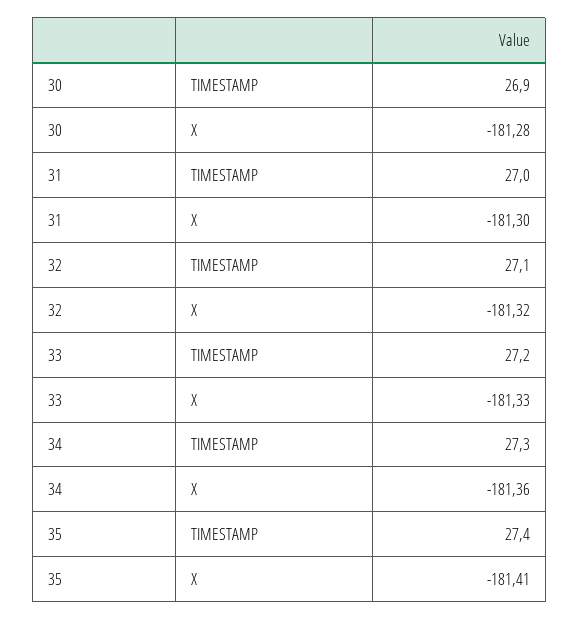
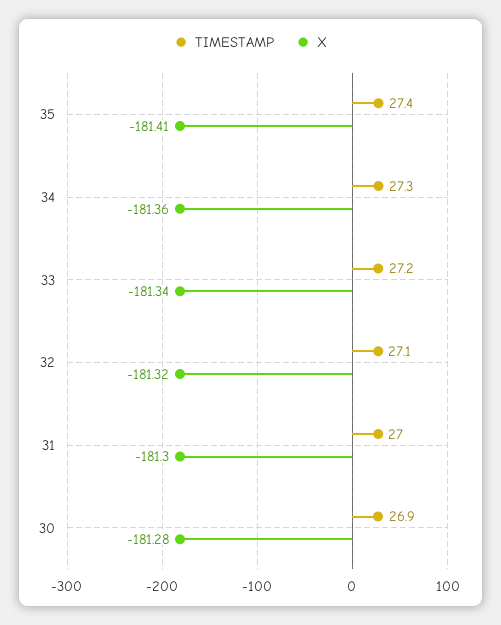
X, 33: -181.33 -> -181.34

